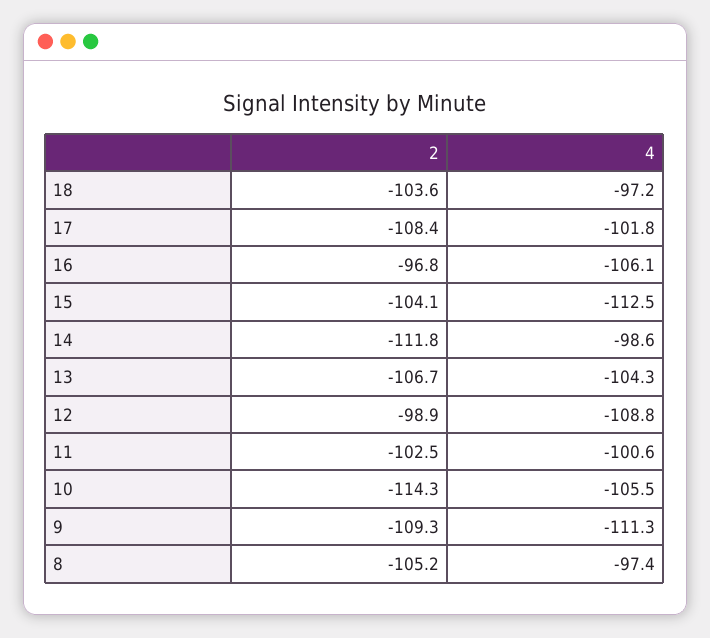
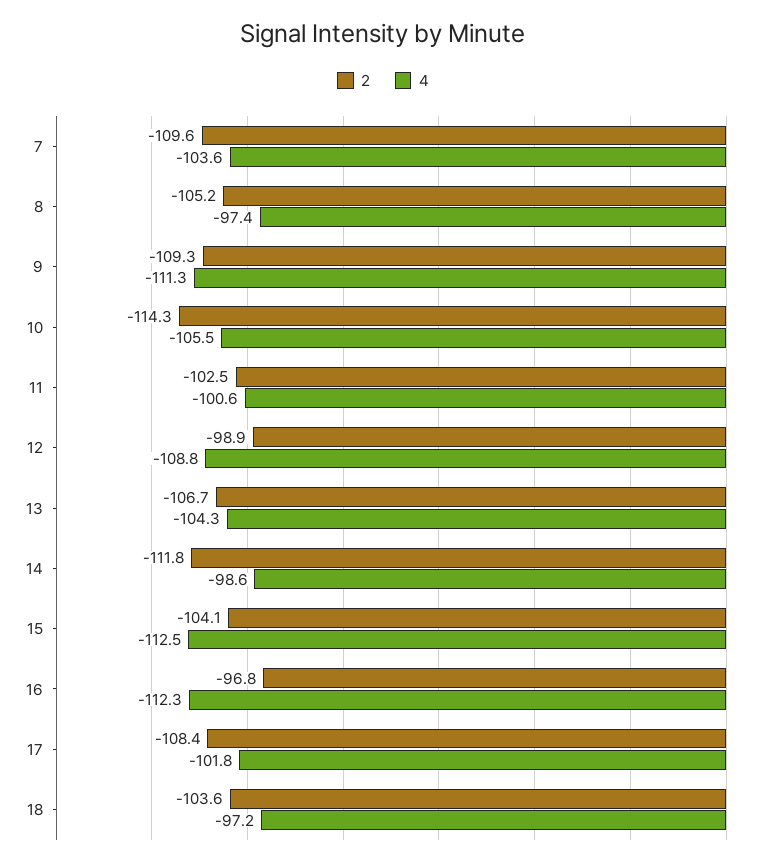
4, 16: -106.1 -> -112.3
2, 7: none -> -109.6
4, 7: none -> -103.6

